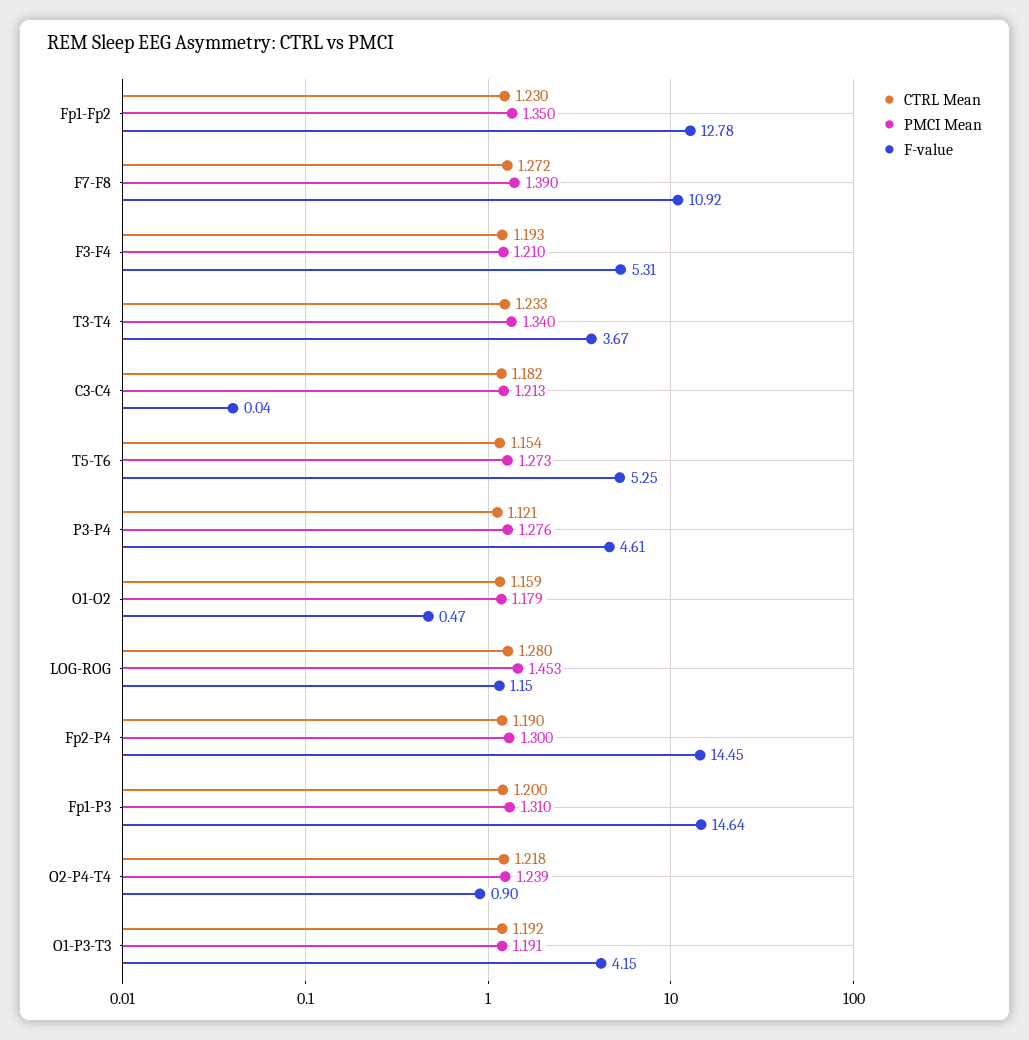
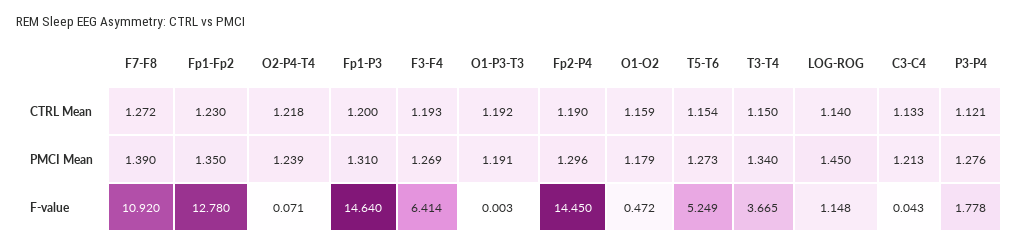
PMCI Mean, F3-F4: 1.21 -> 1.269
F-value, F3-F4: 5.31 -> 6.414
CTRL Mean, T3-T4: 1.233 -> 1.15
CTRL Mean, C3-C4: 1.182 -> 1.133
F-value, P3-P4: 4.61 -> 1.778
CTRL Mean, LOG-ROG: 1.28 -> 1.14
PMCI Mean, LOG-ROG: 1.453 -> 1.45
PMCI Mean, Fp2-P4: 1.3 -> 1.296
F-value, O2-P4-T4: 0.9 -> 0.071
F-value, O1-P3-T3: 4.15 -> 0.003

